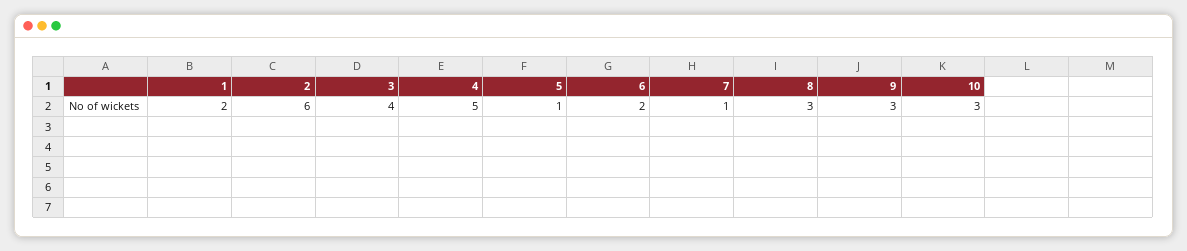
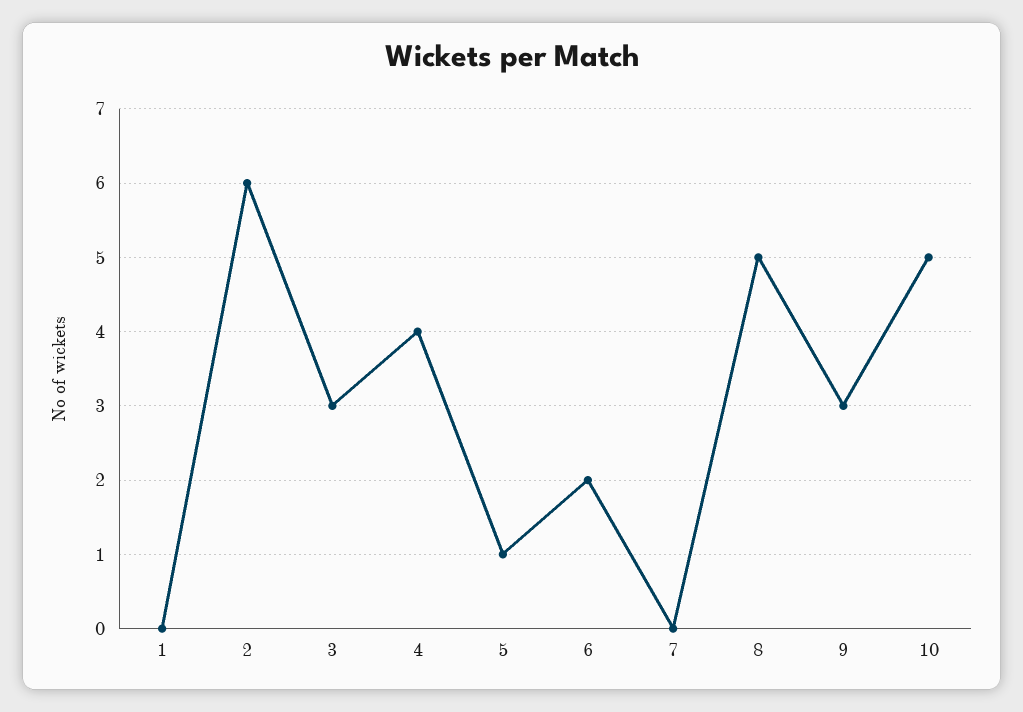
1: 2 -> 0
3: 4 -> 3
4: 5 -> 4
7: 1 -> 0
8: 3 -> 5
10: 3 -> 5

